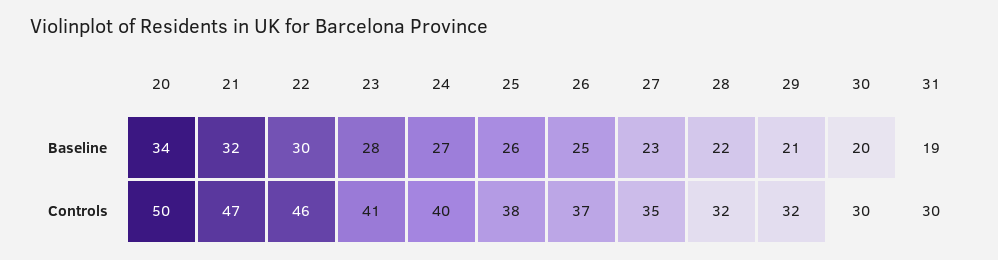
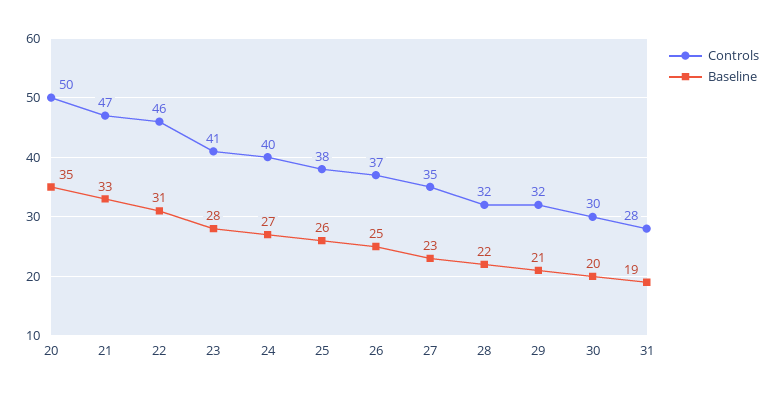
Baseline, 20: 34 -> 35
Baseline, 21: 32 -> 33
Baseline, 22: 30 -> 31
Controls, 31: 30 -> 28

